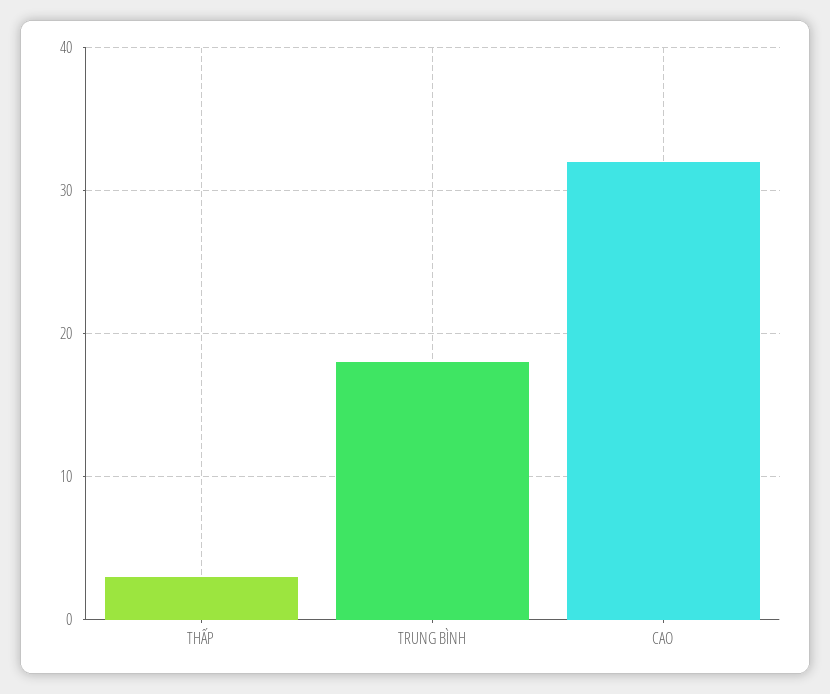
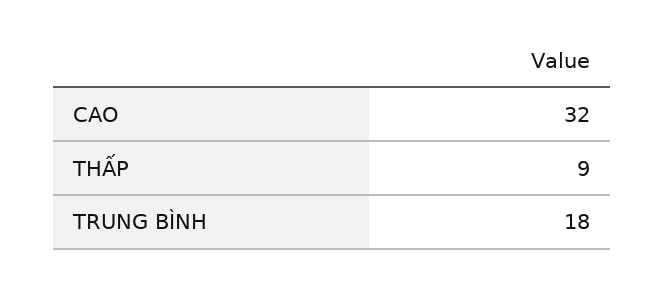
THẤP: 3 -> 9

